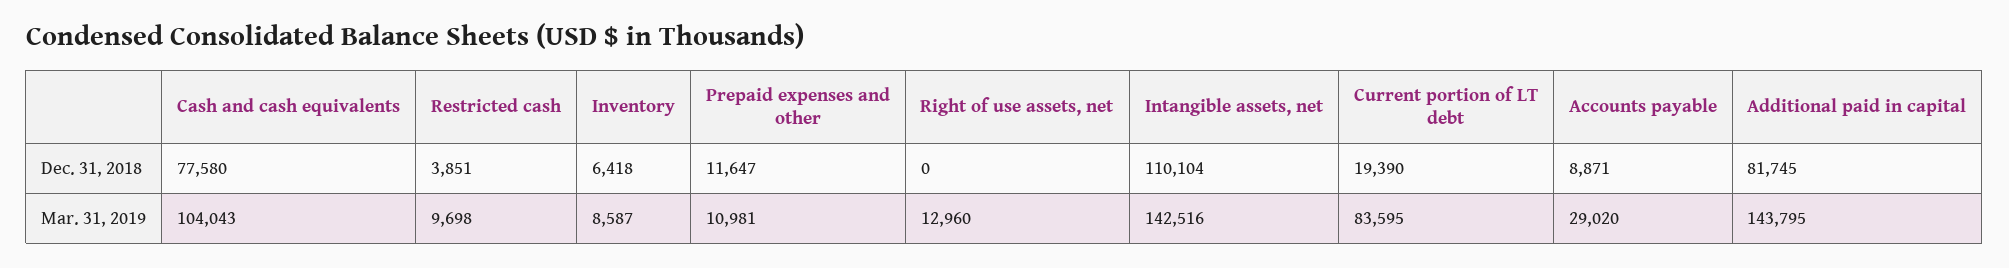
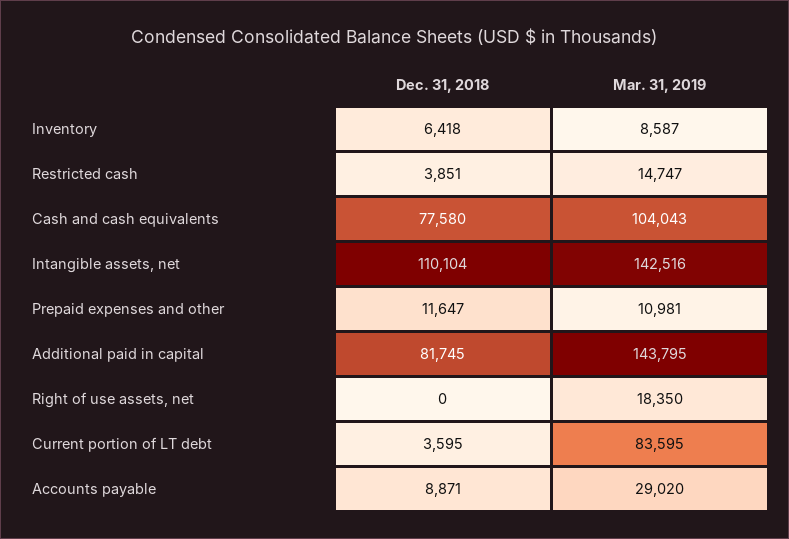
Current portion of LT debt, Dec. 31, 2018: 19390 -> 3595
Restricted cash, Mar. 31, 2019: 9698 -> 14747
Right of use assets, net, Mar. 31, 2019: 12960 -> 18350

